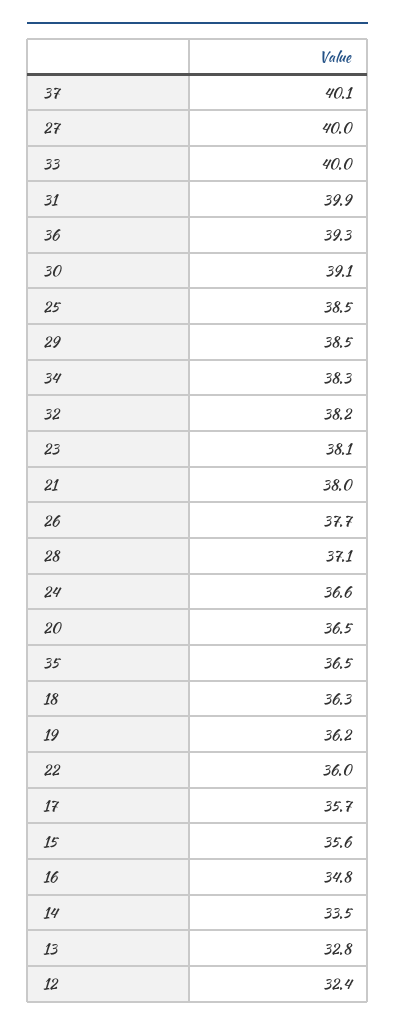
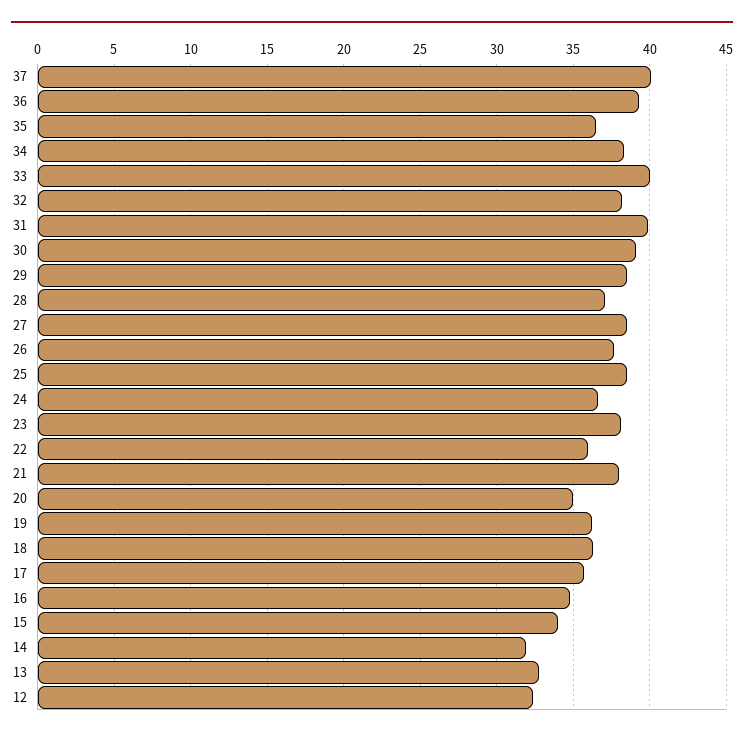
27: 40 -> 38.5
20: 36.5 -> 35
15: 35.6 -> 34
14: 33.5 -> 32

